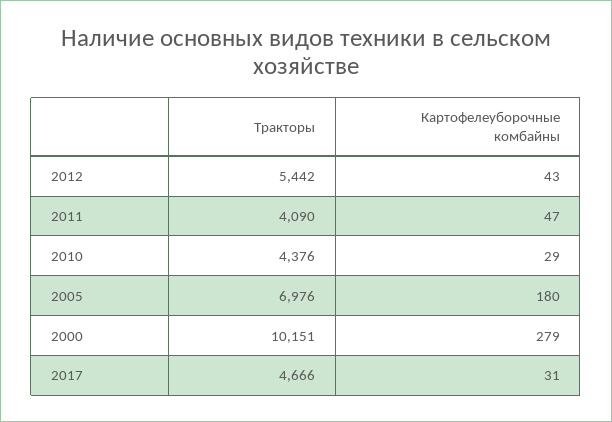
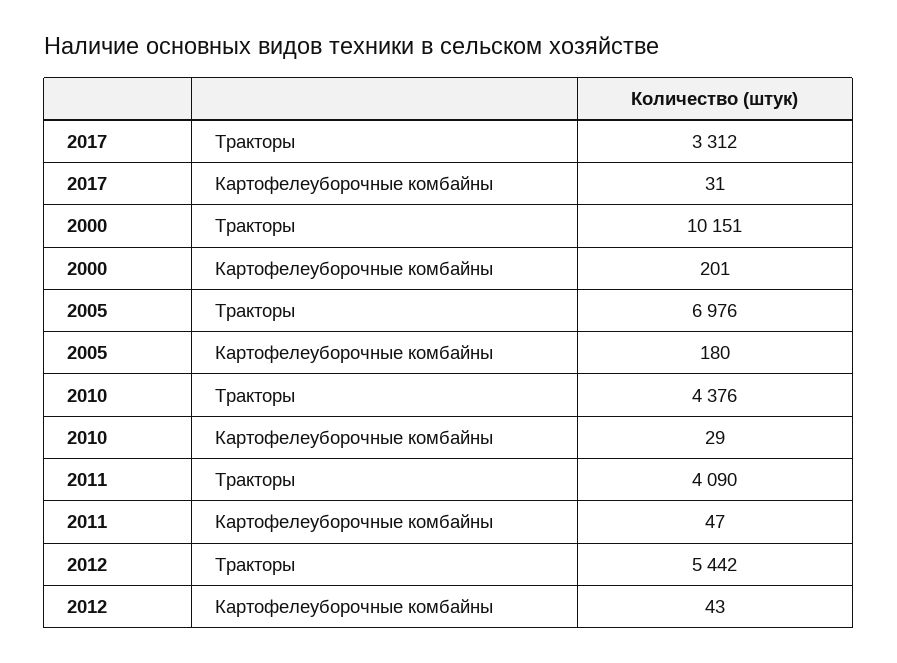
Картофелеуборочные комбайны, 2000: 279 -> 201
Тракторы, 2017: 4666 -> 3312

